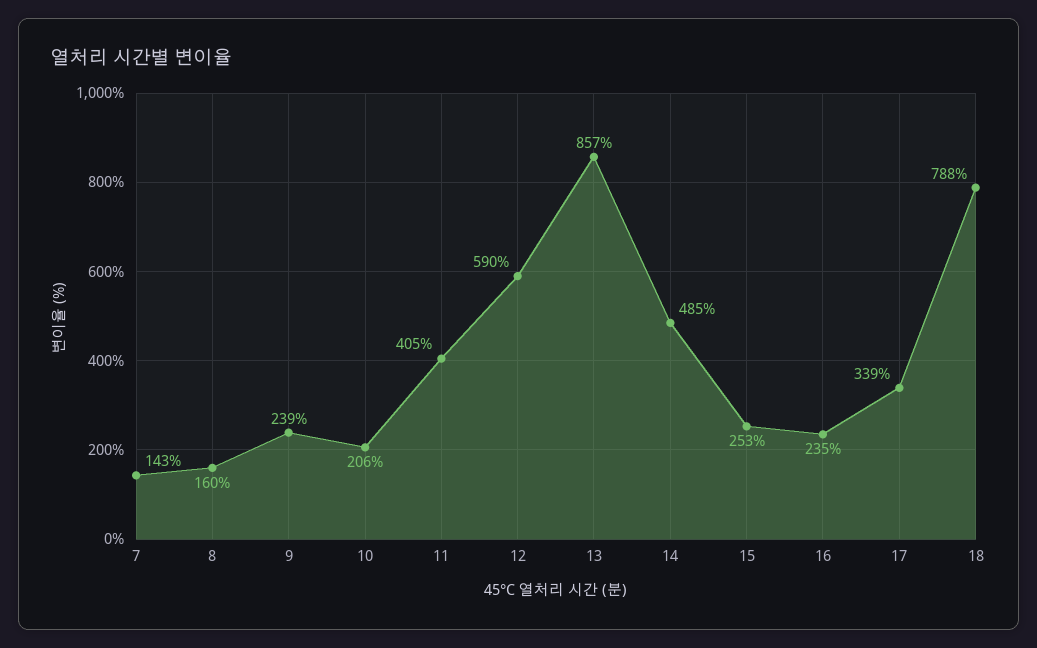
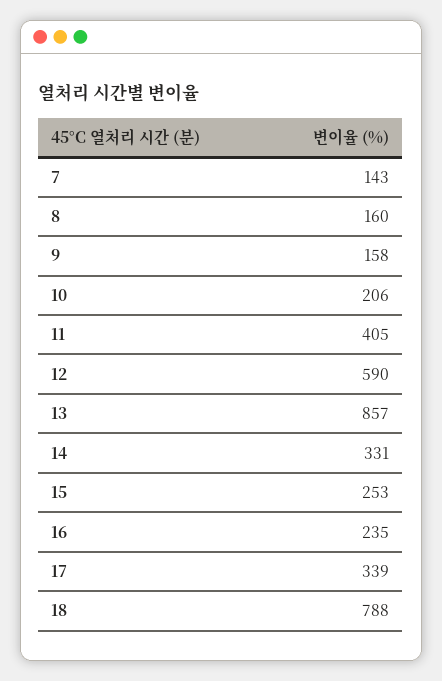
9: 239 -> 158
14: 485 -> 331

